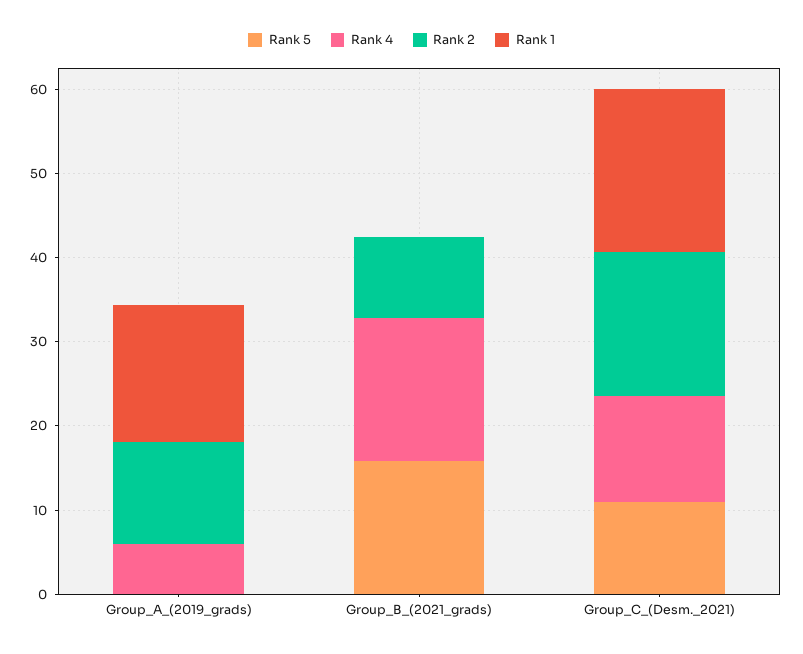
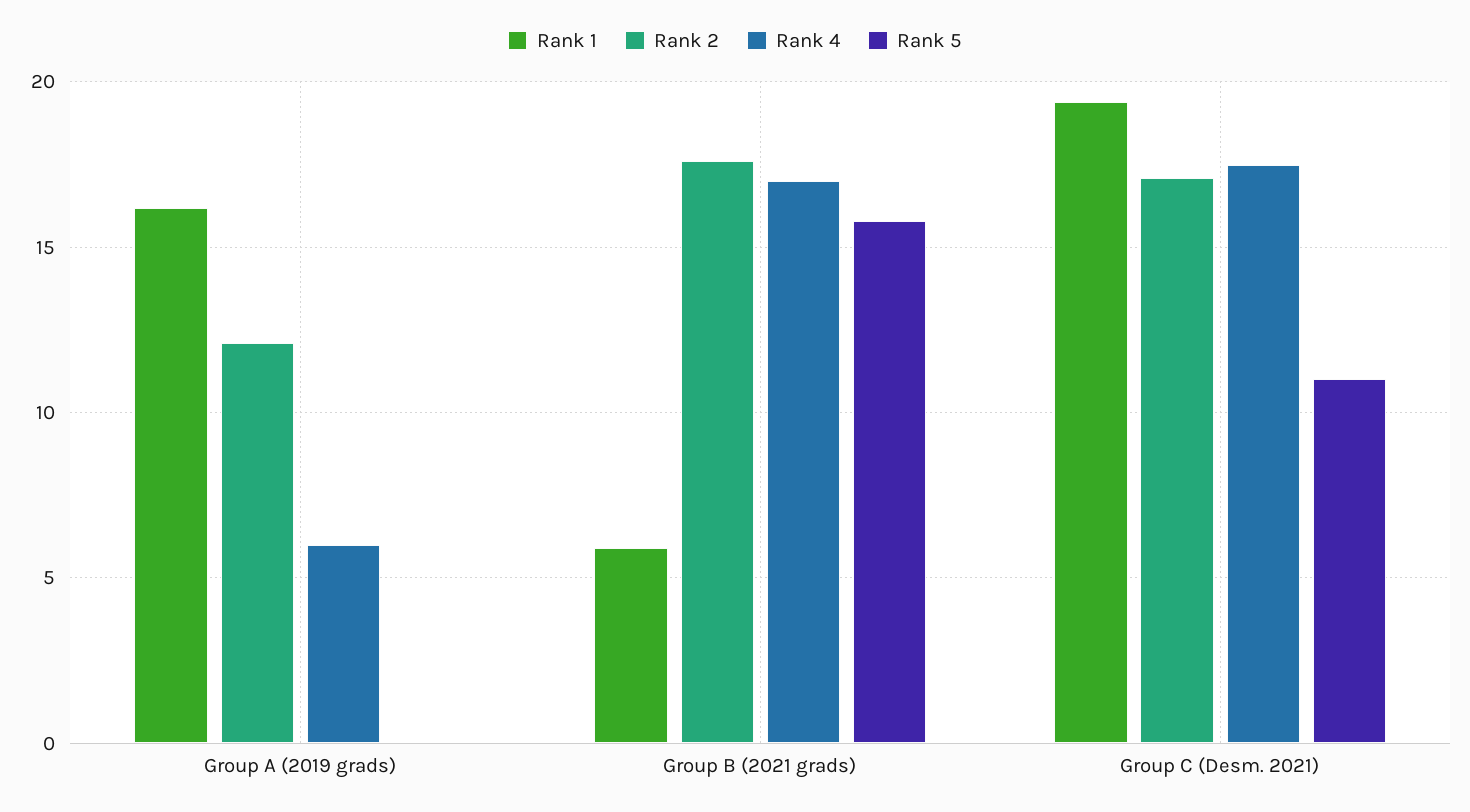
Rank 2, Group_B_(2021_grads): 10 -> 17.5
Rank 1, Group_B_(2021_grads): 0 -> 6
Rank 4, Group_C_(Desm._2021): 12 -> 17.5

